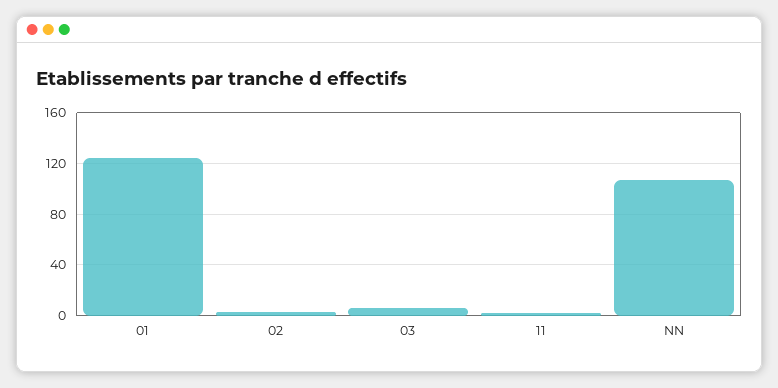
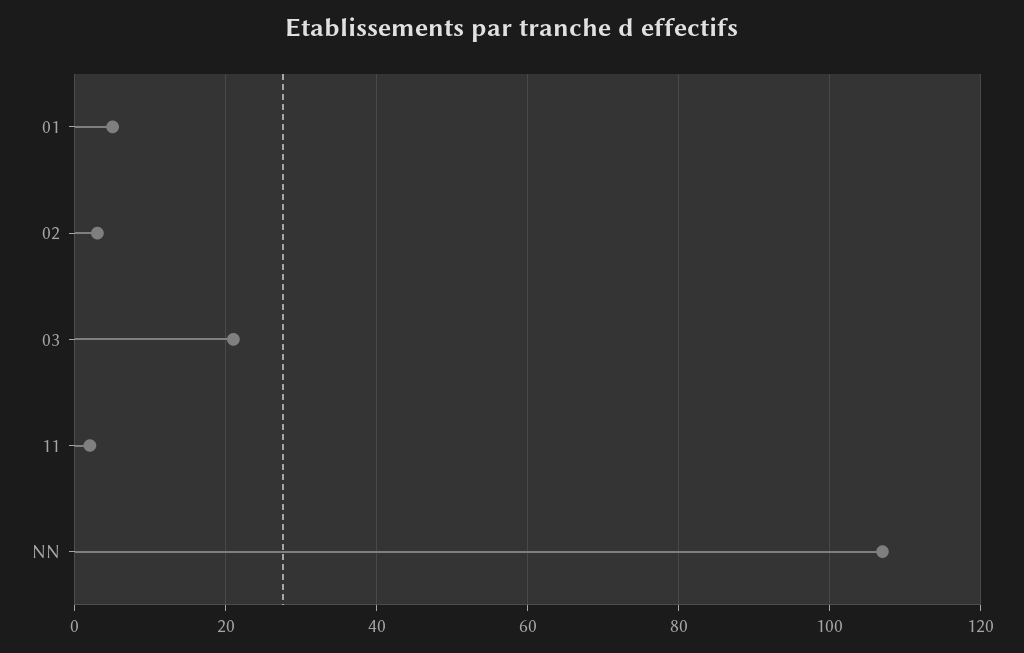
01: 125 -> 5
03: 5 -> 20

